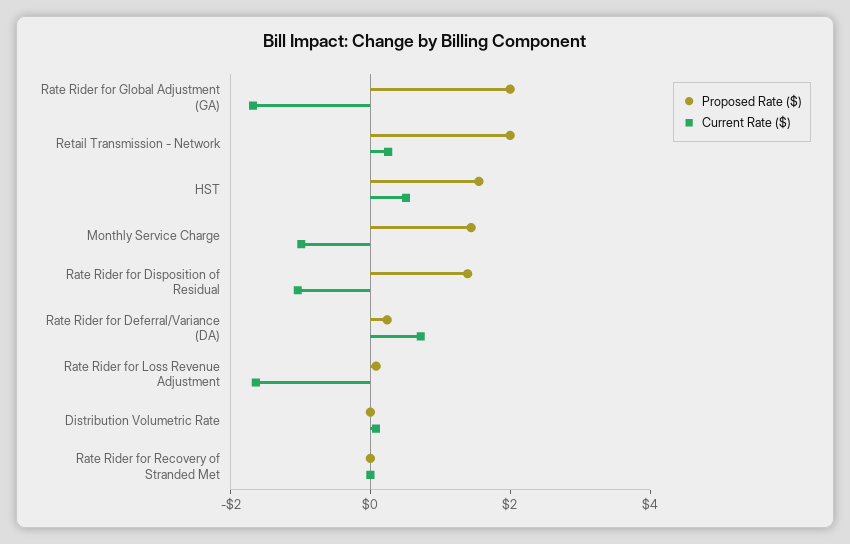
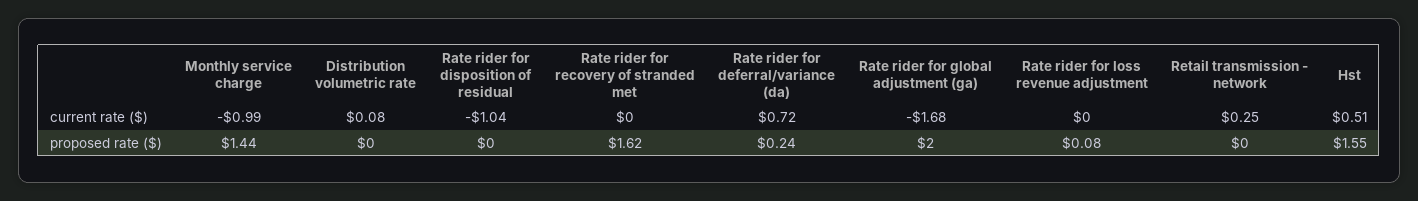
Proposed Rate ($), Retail Transmission - Network: 2 -> 0
Proposed Rate ($), Rate Rider for Disposition of Residual: 1.5 -> 0
Current Rate ($), Rate Rider for Loss Revenue Adjustment: -1.5 -> 0
Proposed Rate ($), Rate Rider for Recovery of Stranded Met: 0 -> 1.62

